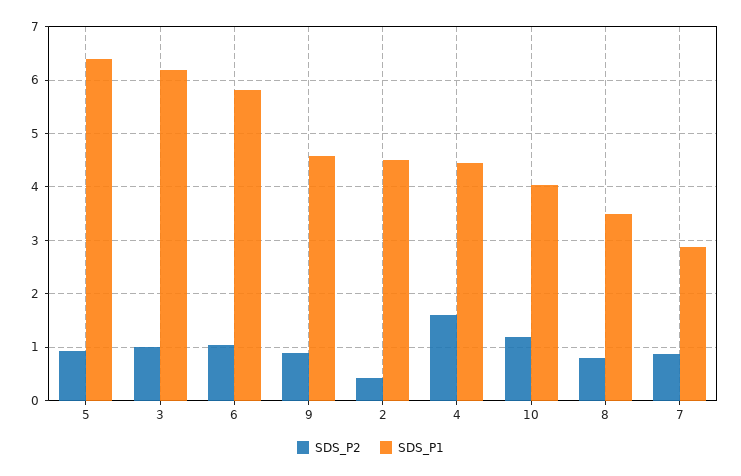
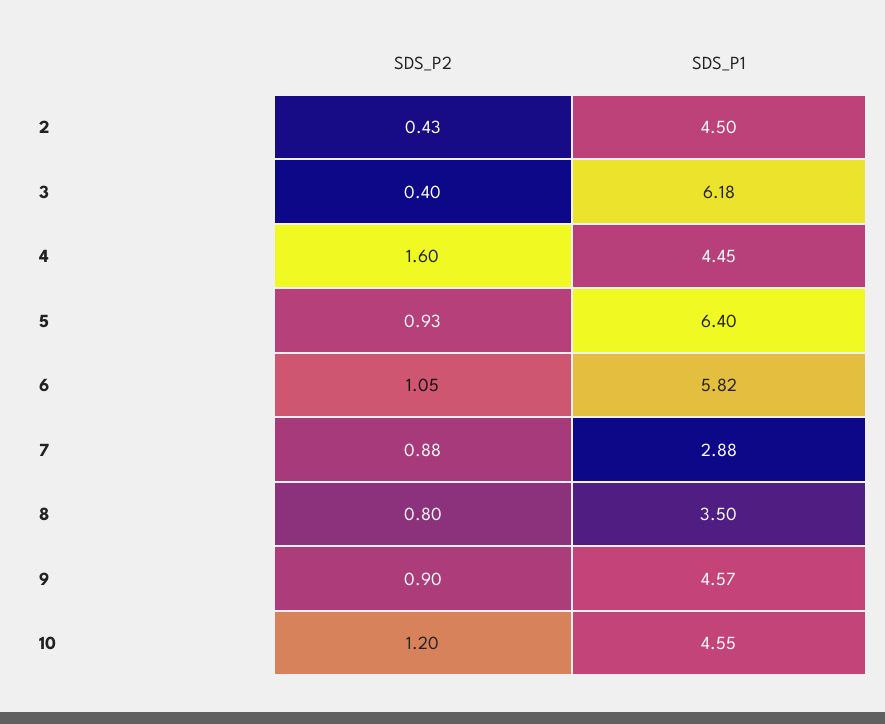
SDS_P2, 3: 1 -> 0.4
SDS_P1, 10: 4 -> 4.55

